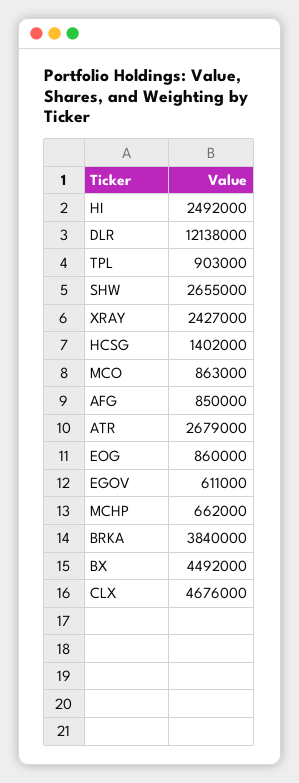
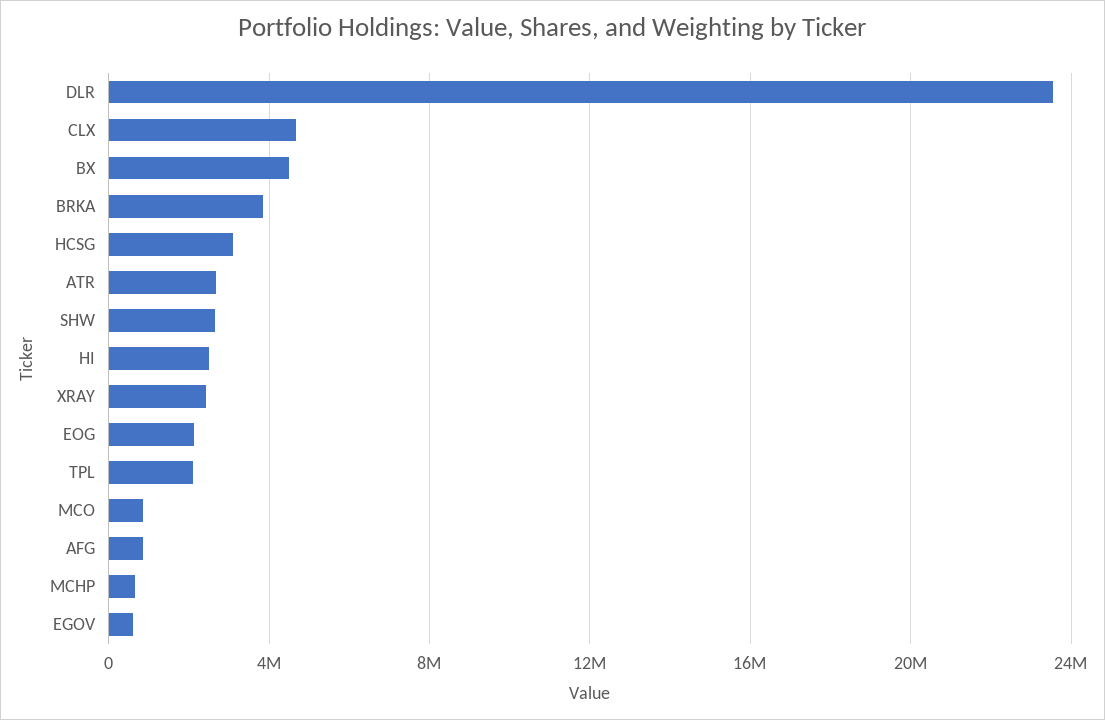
DLR: 12138000 -> 23500000
TPL: 903000 -> 2000000
HCSG: 1402000 -> 3000000
EOG: 860000 -> 2000000

